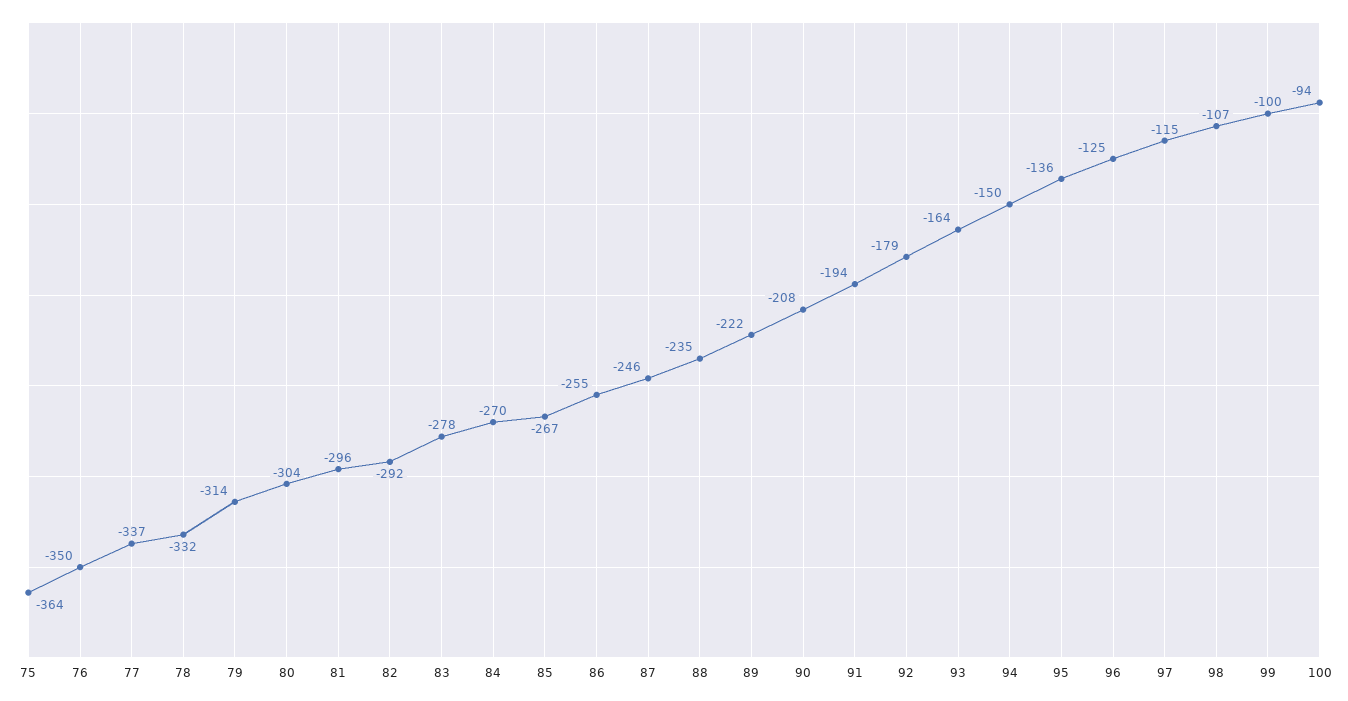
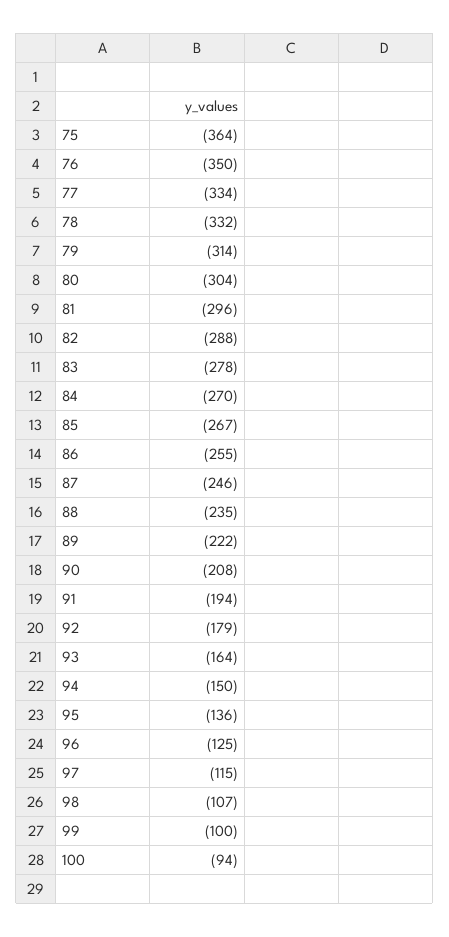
77: -337 -> -334
82: -292 -> -288

